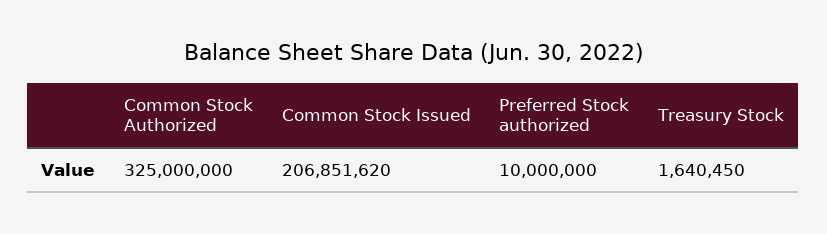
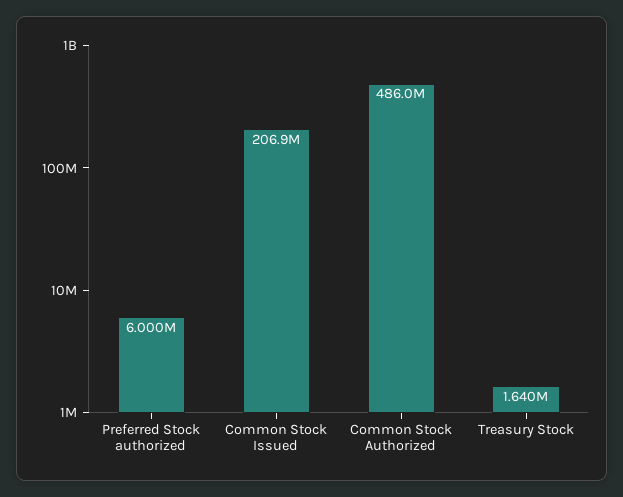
Common Stock Authorized: 325000000 -> 486000000
Preferred Stock authorized: 10000000 -> 6000000

